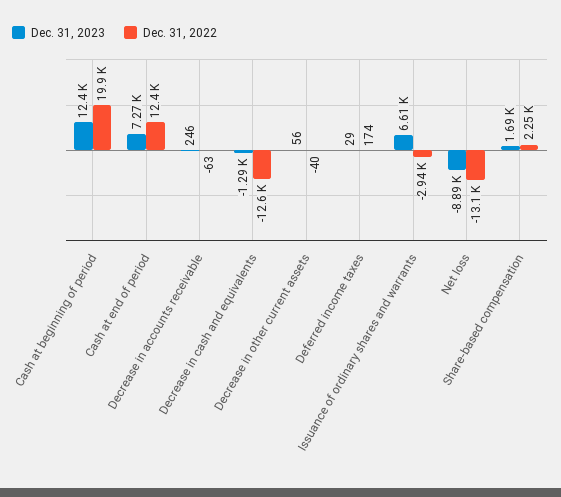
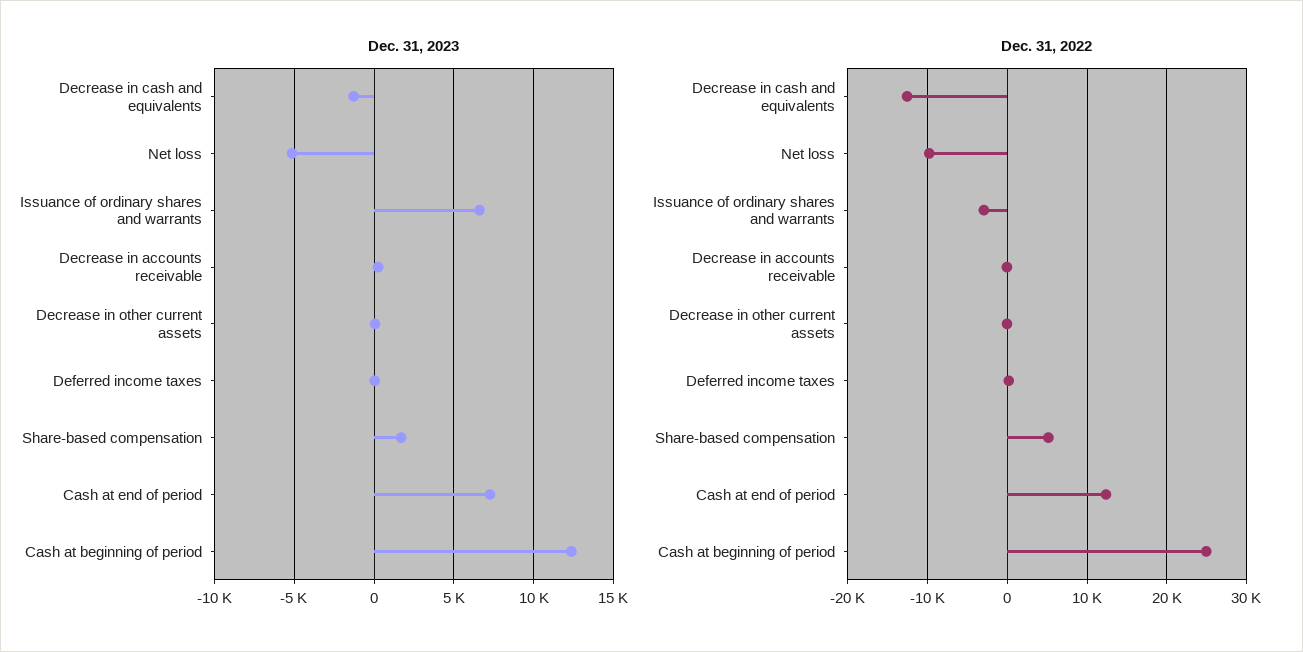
Dec. 31, 2022, Cash at beginning of period: 19900 -> 25000
Dec. 31, 2023, Net loss: -8890 -> -5000
Dec. 31, 2022, Net loss: -13100 -> -10000
Dec. 31, 2022, Share-based compensation: 2250 -> 5000

